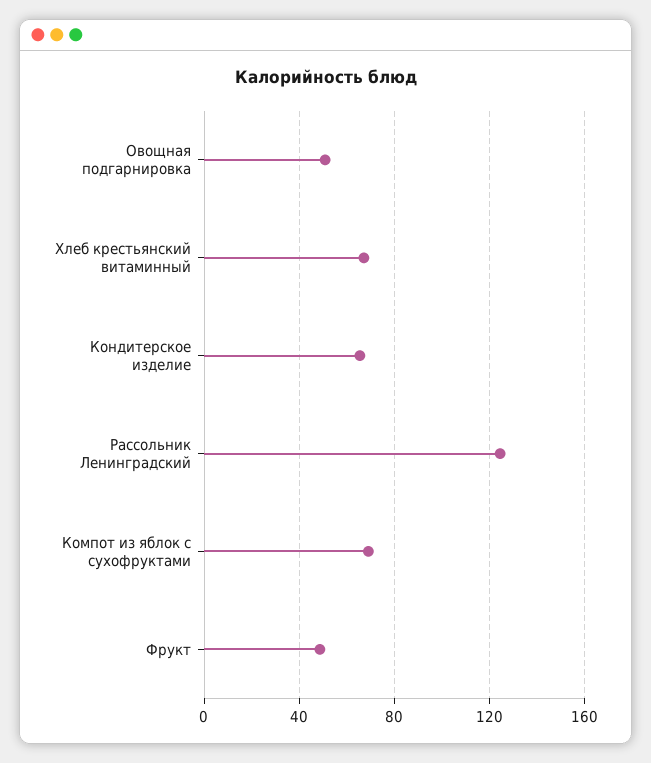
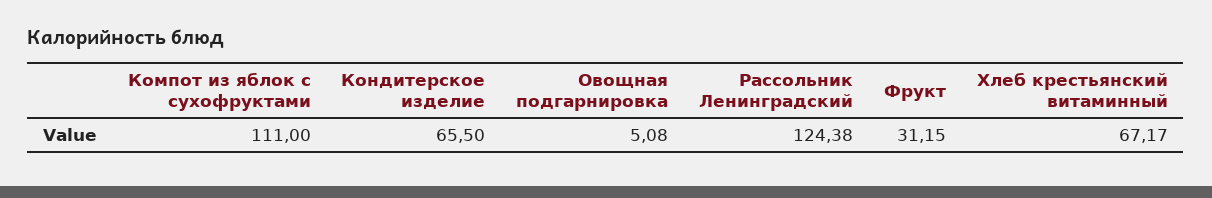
Овощная подгарнировка: 50 -> 5.08
Компот из яблок с сухофруктами: 70 -> 111
Фрукт: 50 -> 31.15

